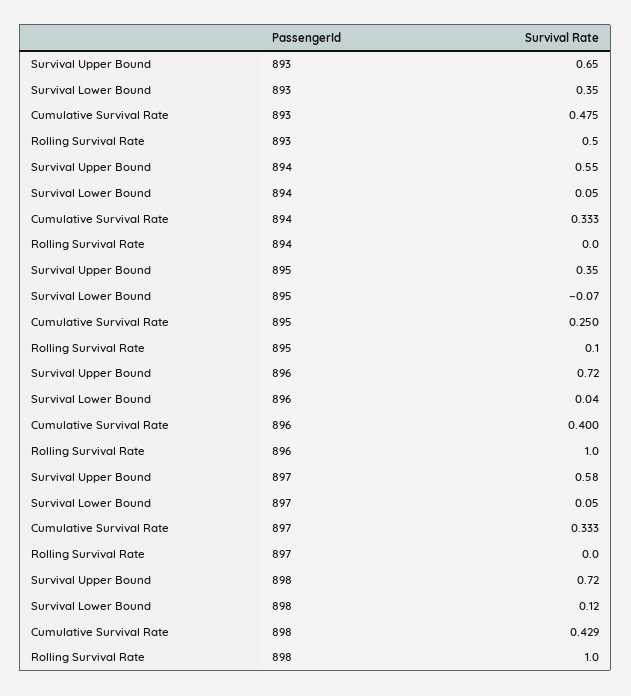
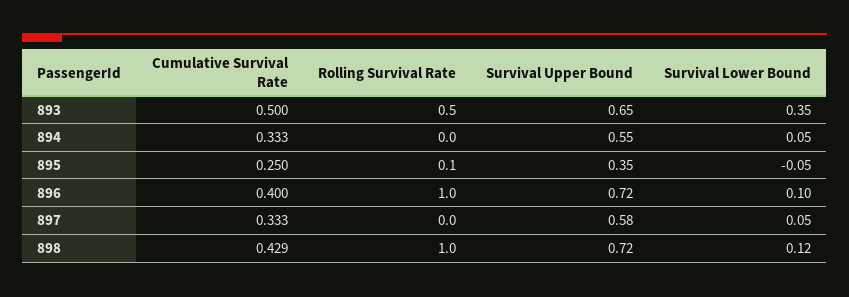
Cumulative Survival Rate, 893: 0.475 -> 0.5
Survival Lower Bound, 895: -0.07 -> -0.05
Survival Lower Bound, 896: 0.04 -> 0.1

